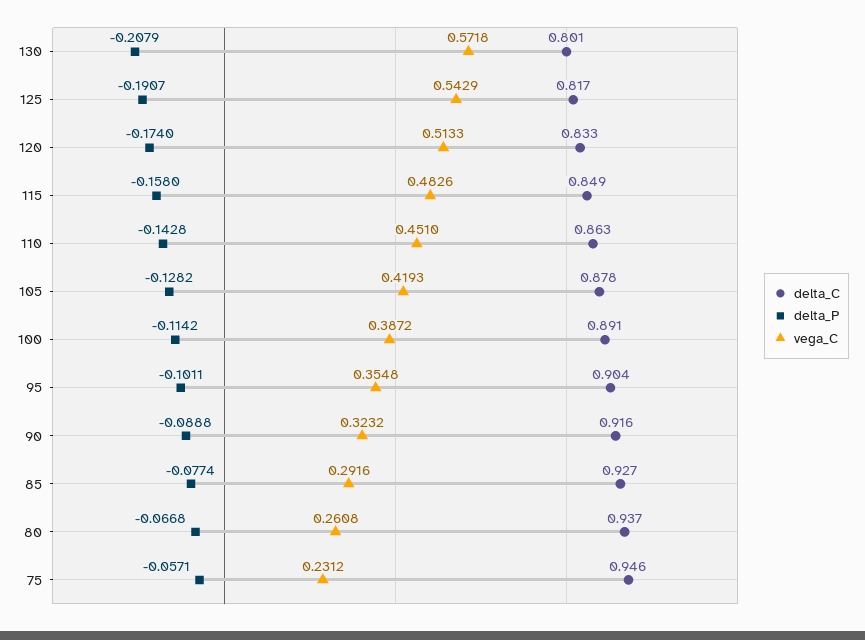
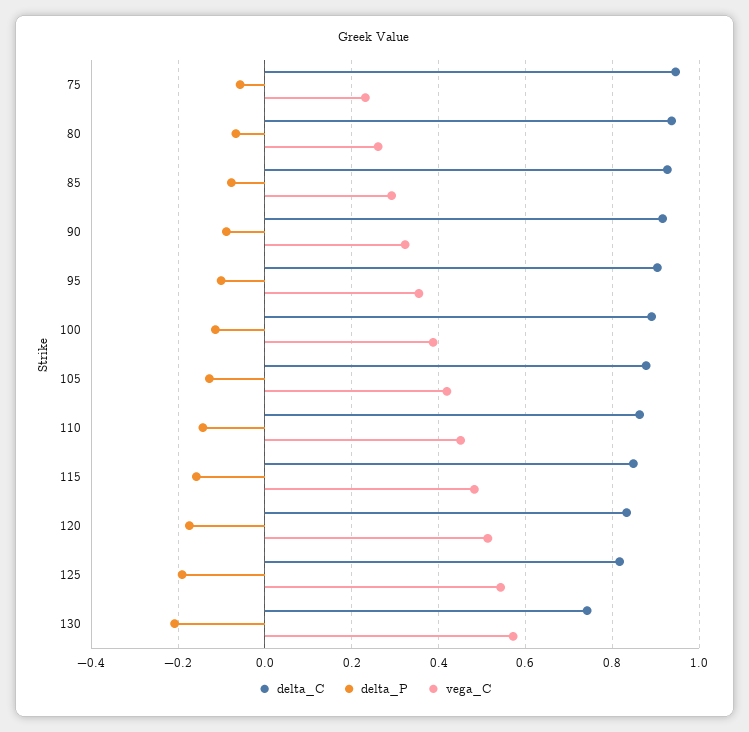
delta_C, 130: 0.801 -> 0.74

